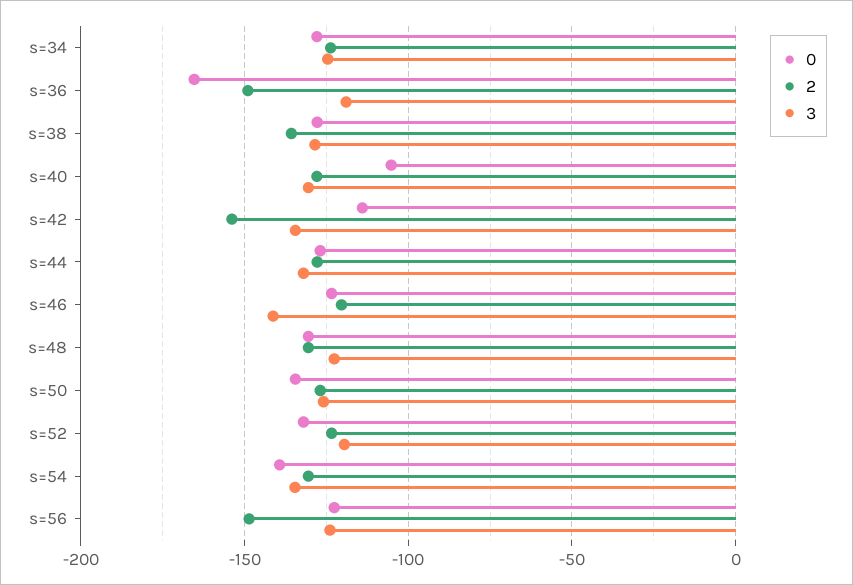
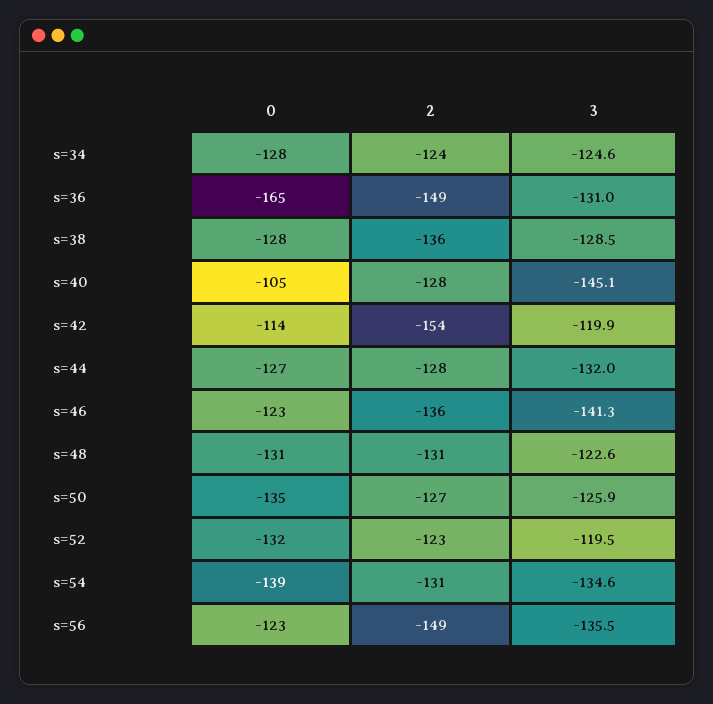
3, s=36: -120 -> -131
3, s=40: -130 -> -145.1
3, s=42: -135 -> -119.9
2, s=46: -120 -> -136
3, s=56: -125 -> -135.5

